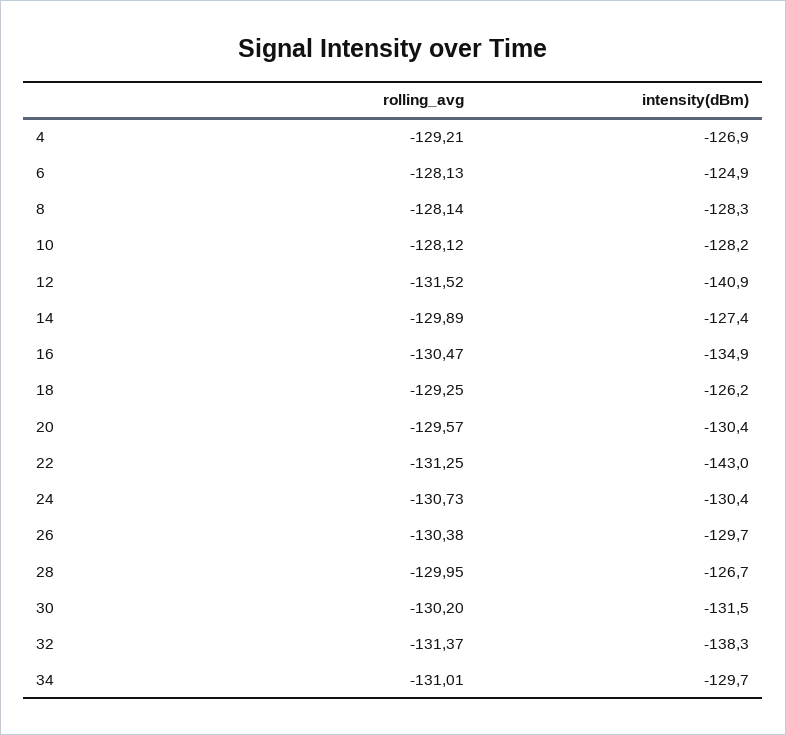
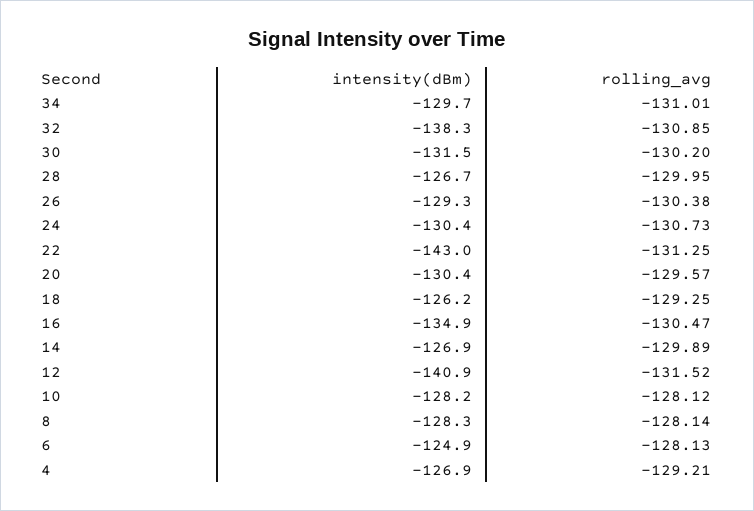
intensity(dBm), 14: -127.4 -> -126.9
intensity(dBm), 26: -129.7 -> -129.3
rolling_avg, 32: -131.37 -> -130.85

